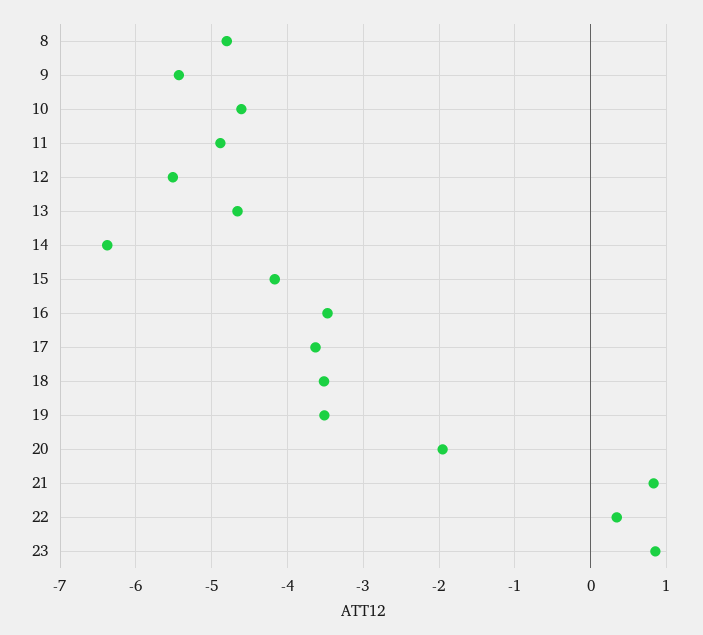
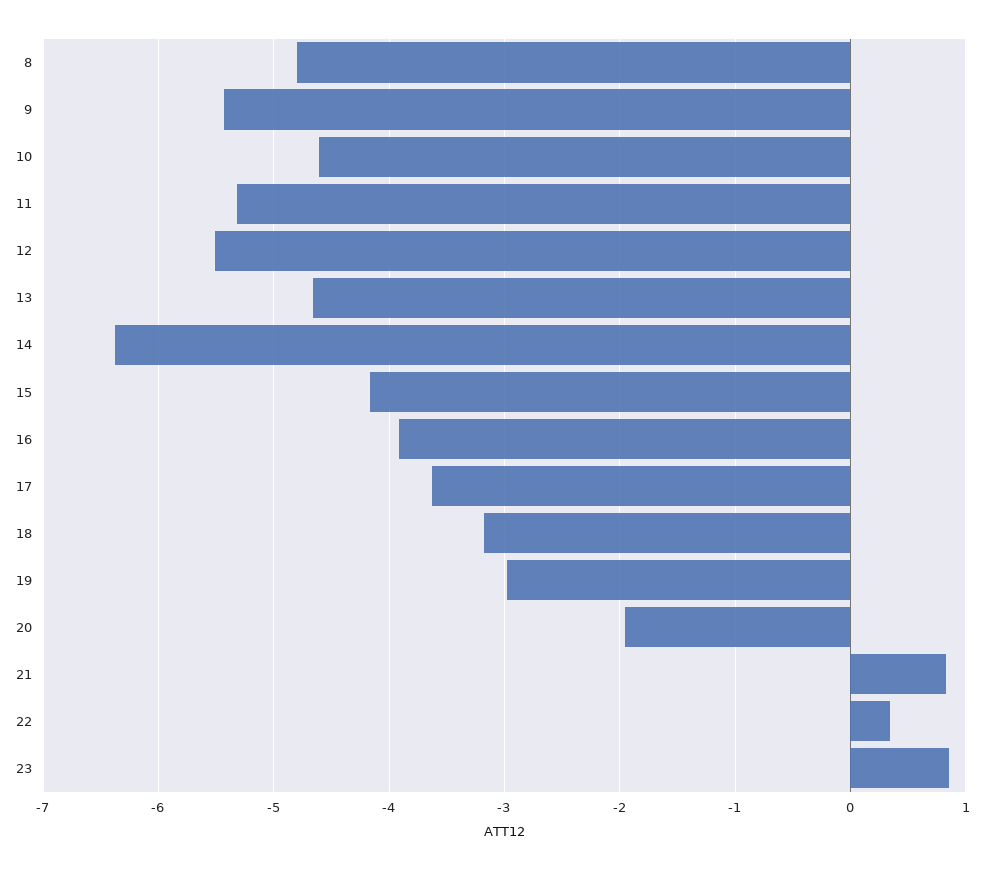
11: -4.9 -> -5.3
16: -3.5 -> -3.9
18: -3.5 -> -3.2
19: -3.5 -> -3

